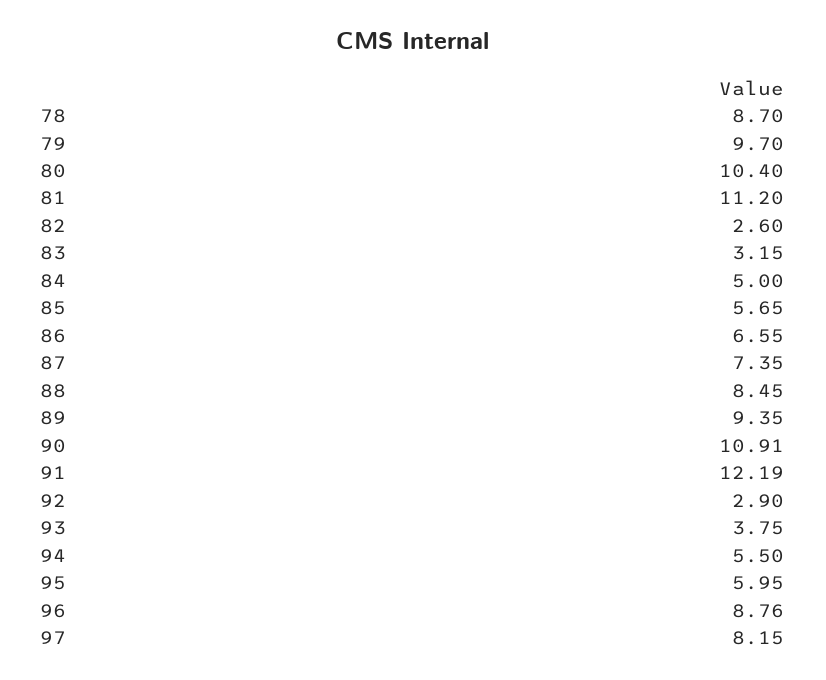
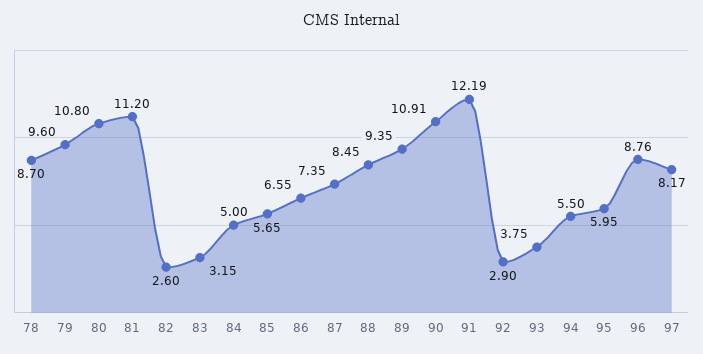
79: 9.7 -> 9.6
80: 10.4 -> 10.8
97: 8.15 -> 8.17

